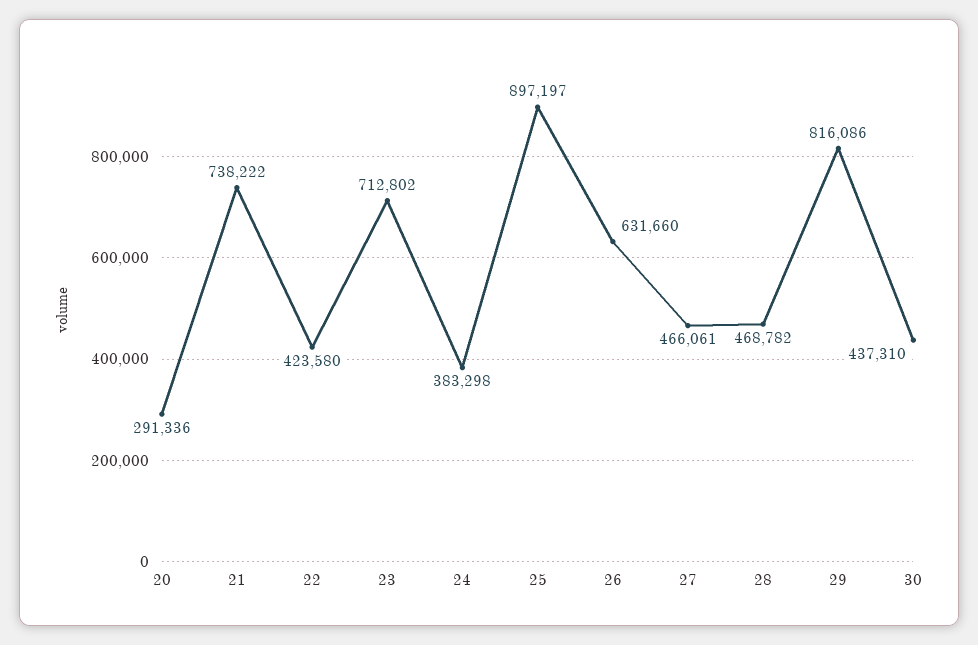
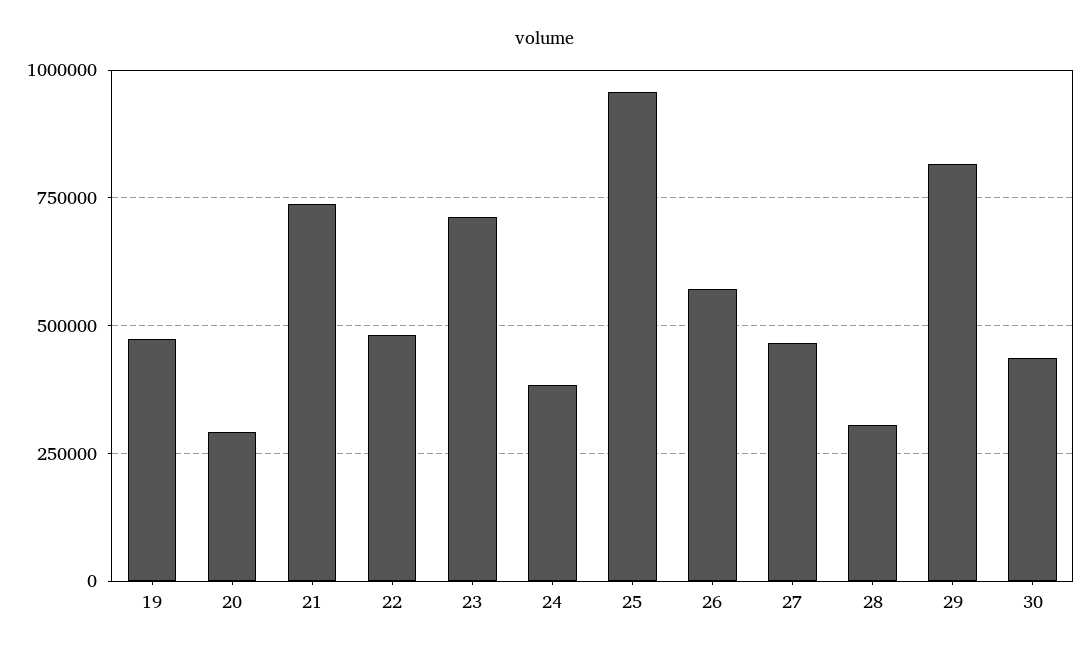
22: 423580 -> 475000
25: 897197 -> 950000
26: 631660 -> 575000
28: 468782 -> 300000
19: none -> 475000

